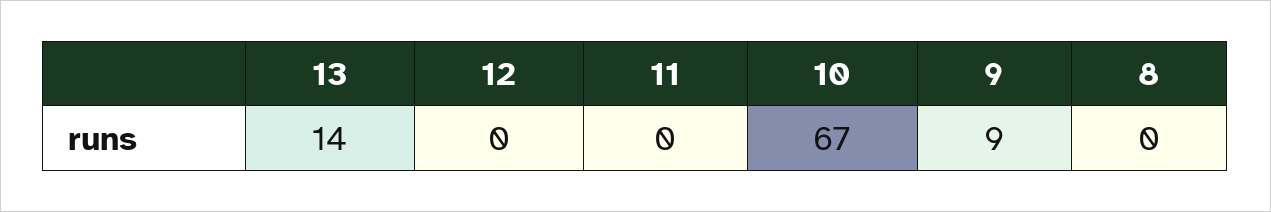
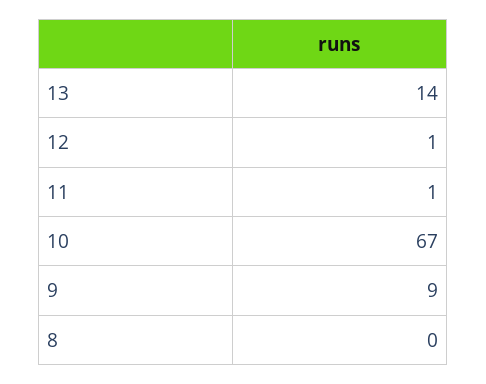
12: 0 -> 1
11: 0 -> 1

